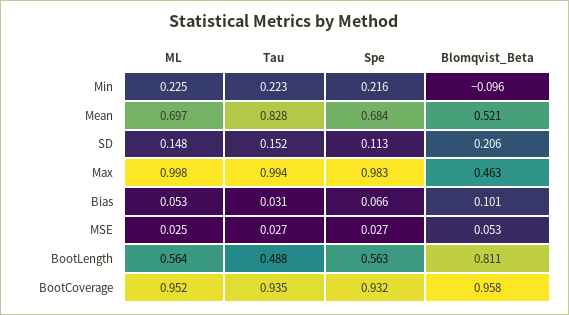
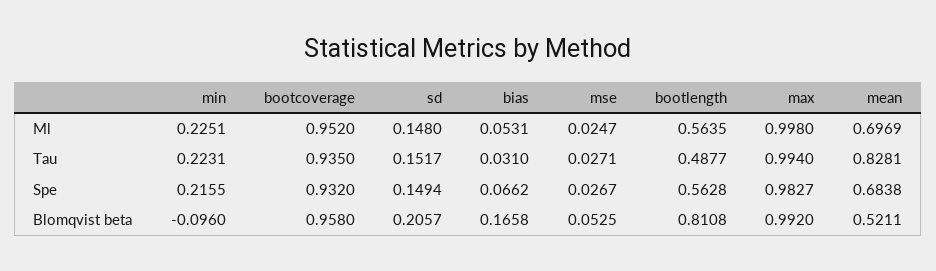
Spe, SD: 0.113 -> 0.1494
Blomqvist_Beta, Max: 0.463 -> 0.992
Blomqvist_Beta, Bias: 0.101 -> 0.1658

